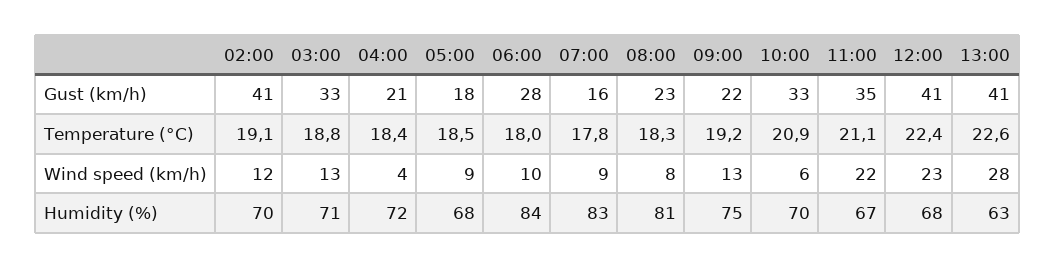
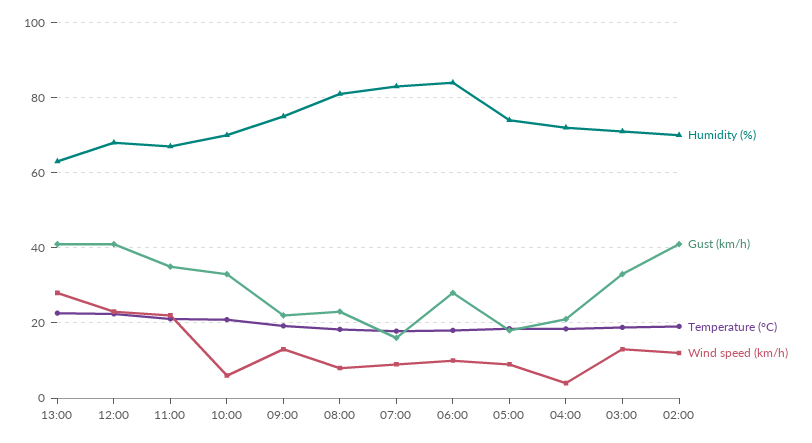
Humidity (%), 05:00: 68 -> 74

